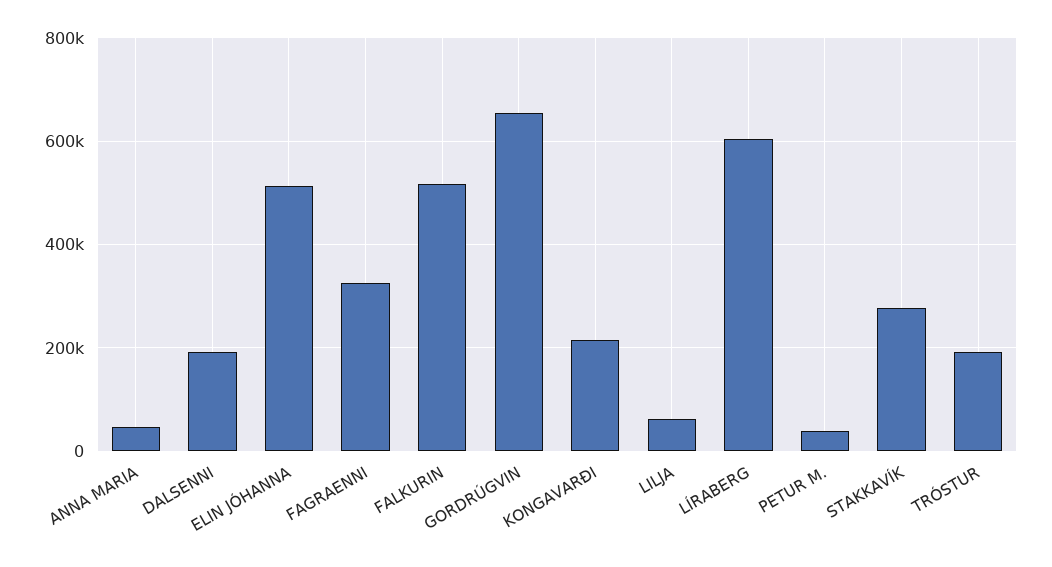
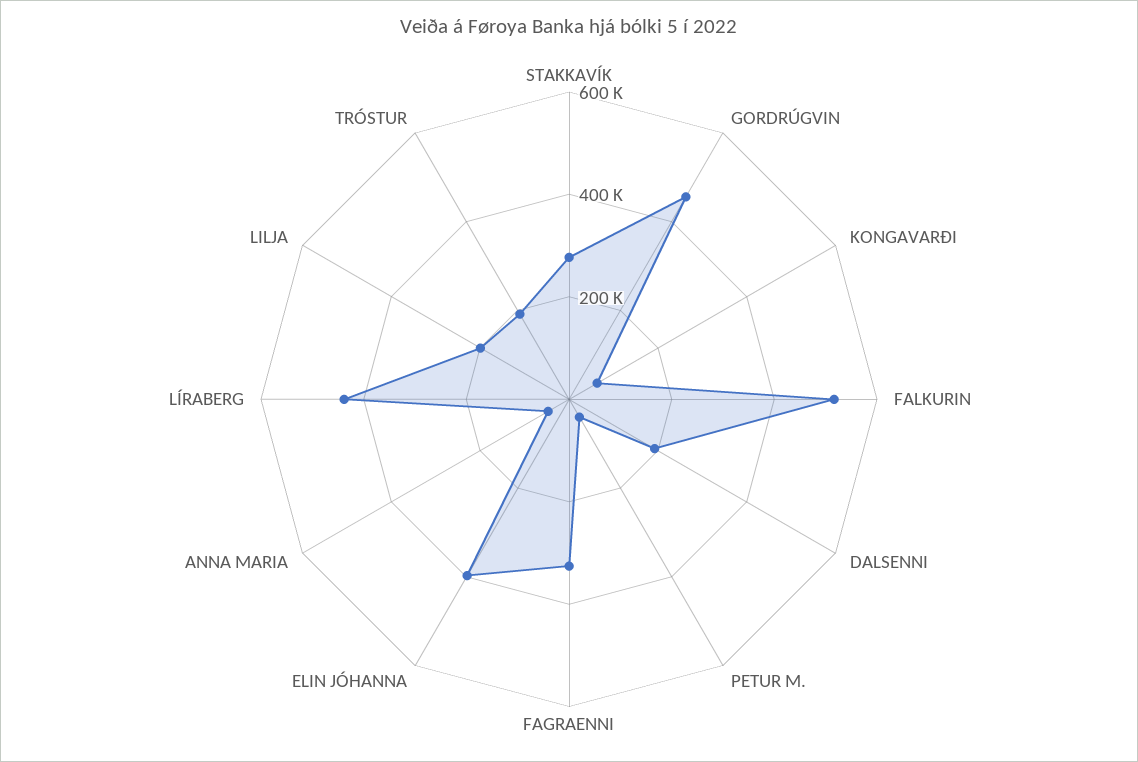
ELIN JÓHANNA: 520000 -> 400000
GORDRÚGVIN: 660000 -> 450000
KONGAVARÐI: 220000 -> 50000
LILJA: 60000 -> 200000
LÍRABERG: 600000 -> 450000

